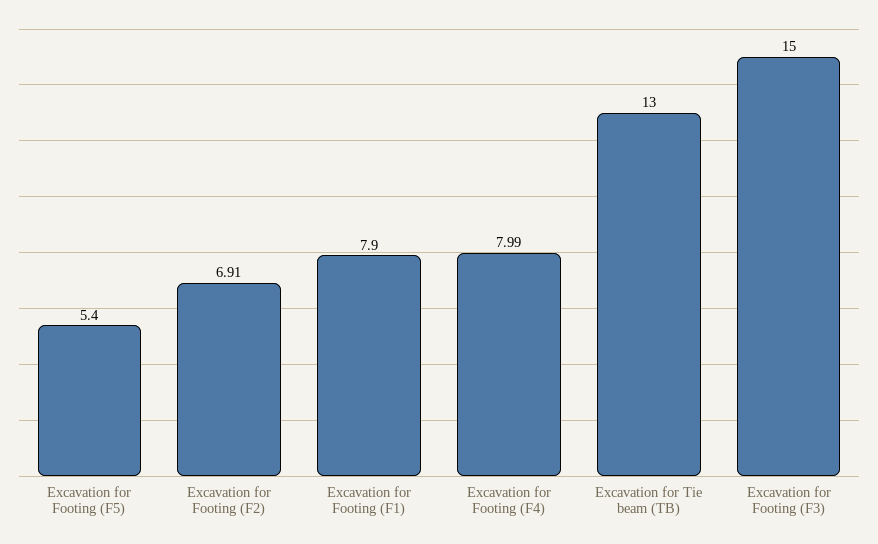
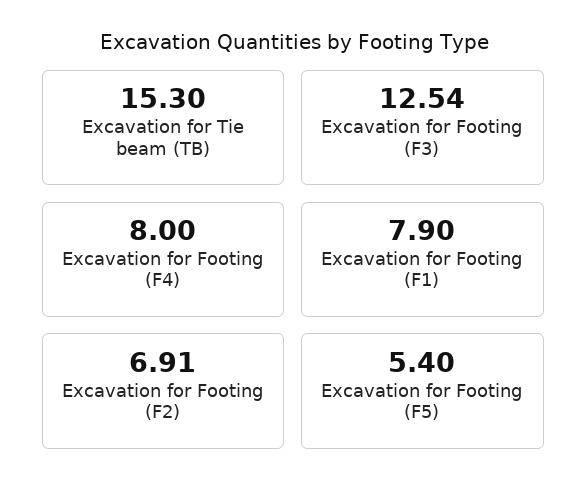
Excavation for Footing (F4): 7.99 -> 8
Excavation for Tie beam (TB): 13 -> 15.3
Excavation for Footing (F3): 15 -> 12.54

